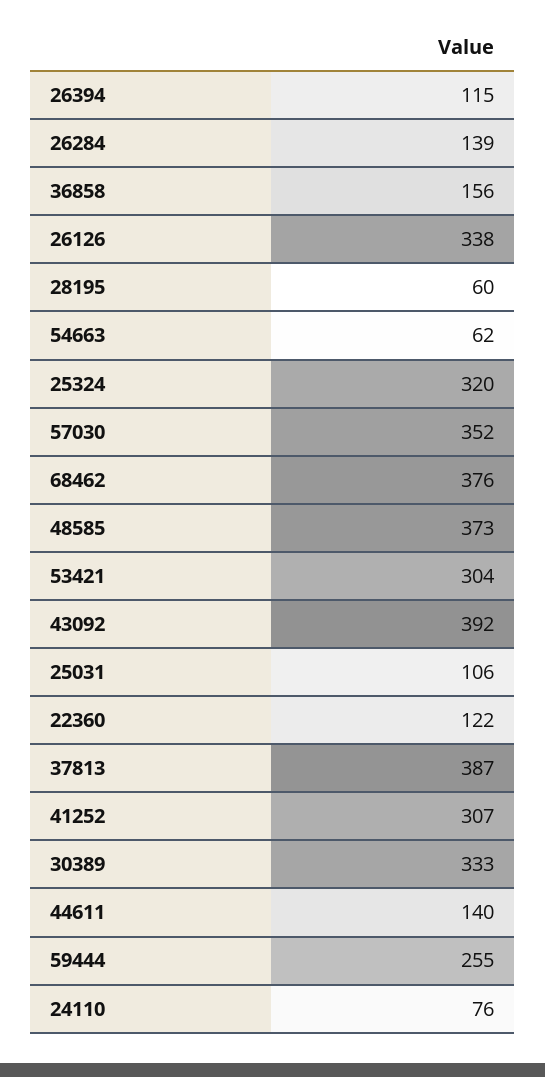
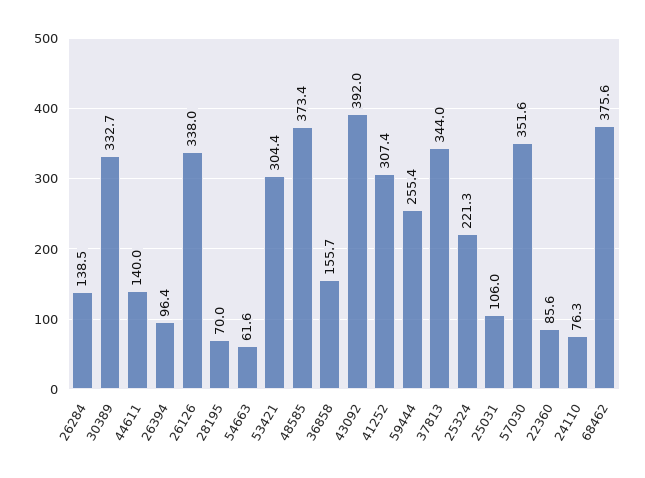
26394: 115 -> 96.4
28195: 60 -> 70
25324: 320 -> 221.3
22360: 122 -> 85.6
37813: 387 -> 344

